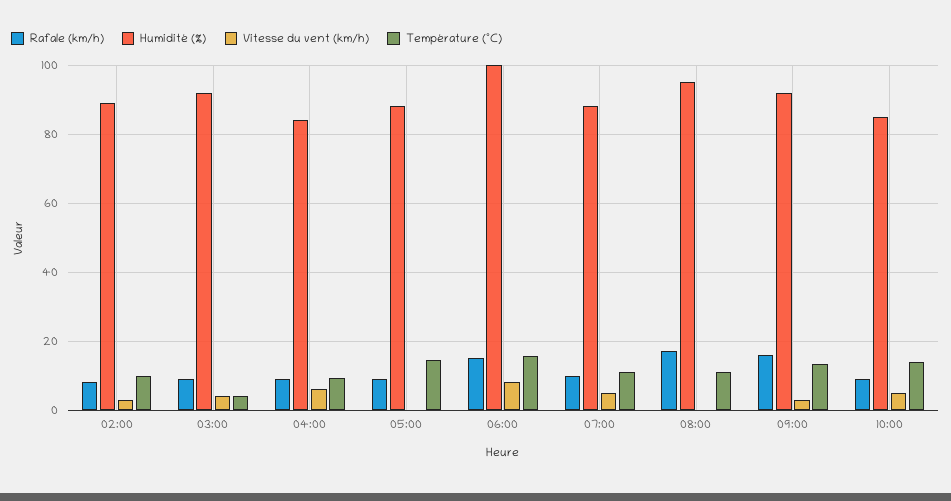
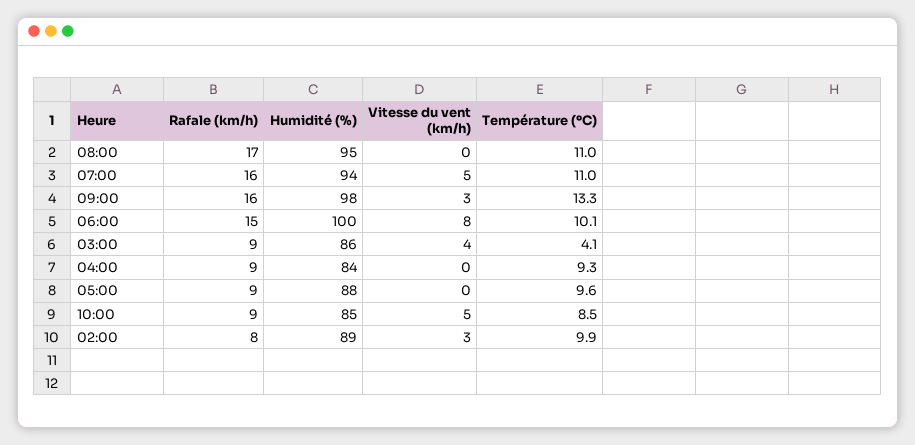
Humidité (%), 03:00: 92 -> 86
Vitesse du vent (km/h), 04:00: 6 -> 0
Température (ºC), 05:00: 14 -> 9.6
Température (ºC), 06:00: 16 -> 10.1
Rafale (km/h), 07:00: 10 -> 16
Humidité (%), 07:00: 88 -> 94
Humidité (%), 09:00: 92 -> 98
Température (ºC), 10:00: 14 -> 8.5

